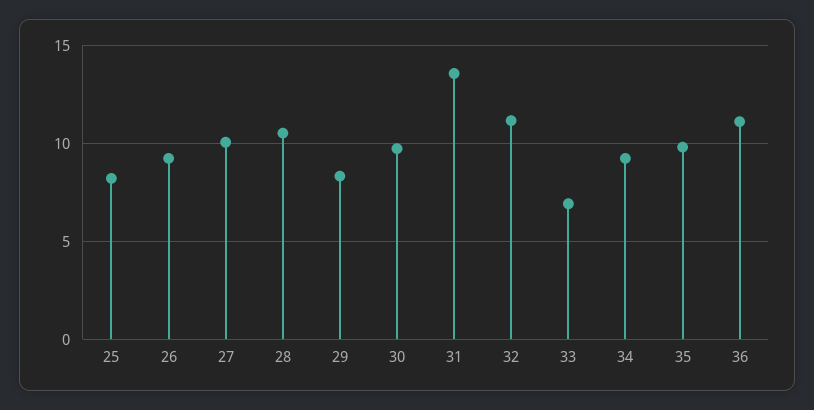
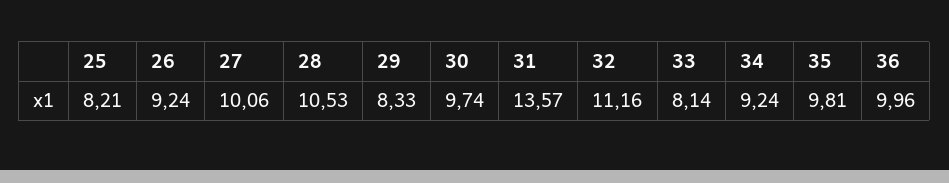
33: 7 -> 8.14
36: 11 -> 9.96

